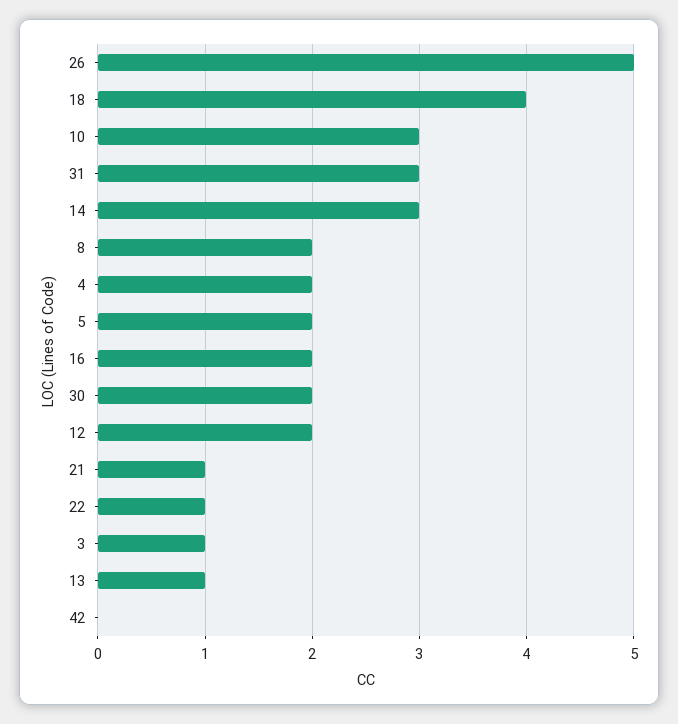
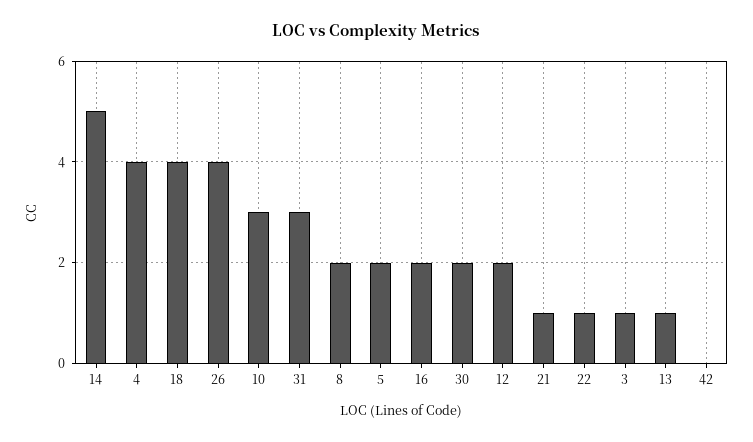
26: 5 -> 4
14: 3 -> 5
4: 2 -> 4

